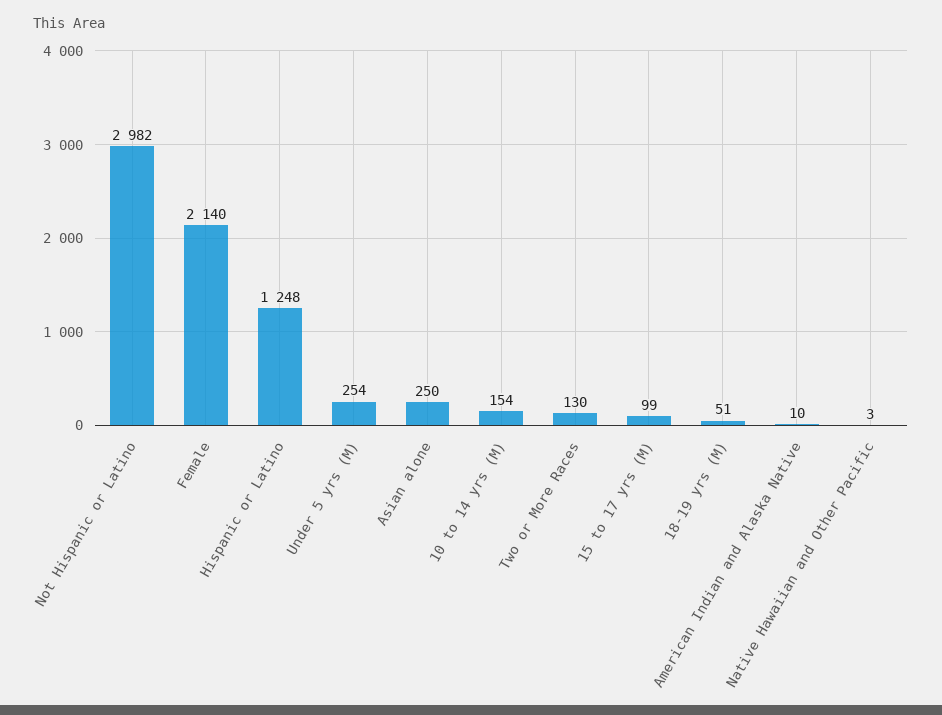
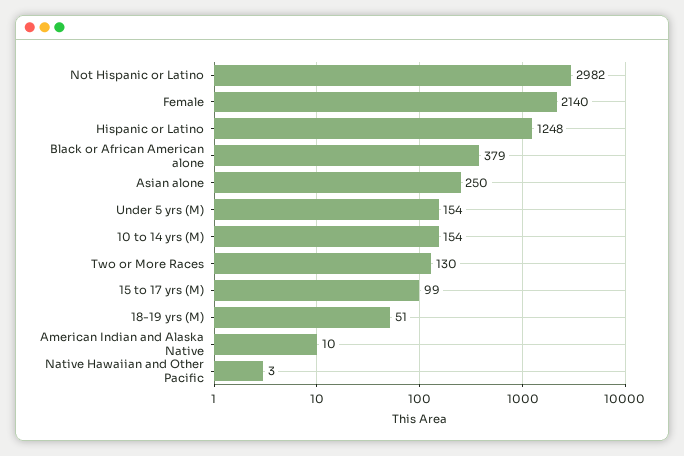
Under 5 yrs (M): 254 -> 154
Black or African American alone: none -> 379

